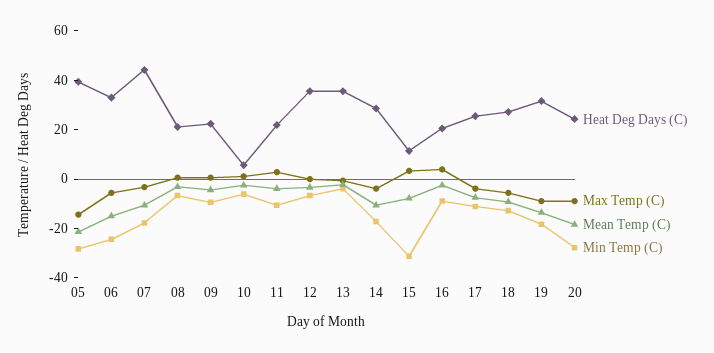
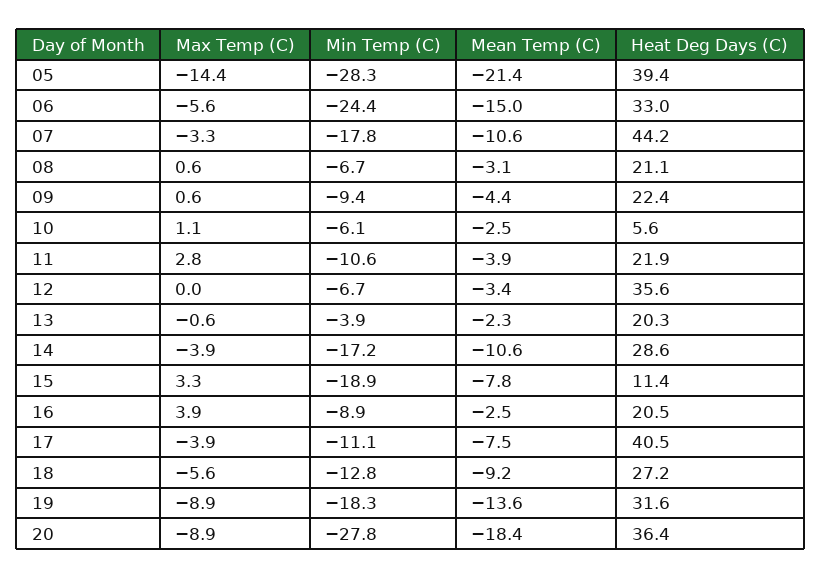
Heat Deg Days (C), 13: 35 -> 20.3
Min Temp (C), 15: -30 -> -18.9
Heat Deg Days (C), 17: 25 -> 40.5
Heat Deg Days (C), 20: 25 -> 36.4

